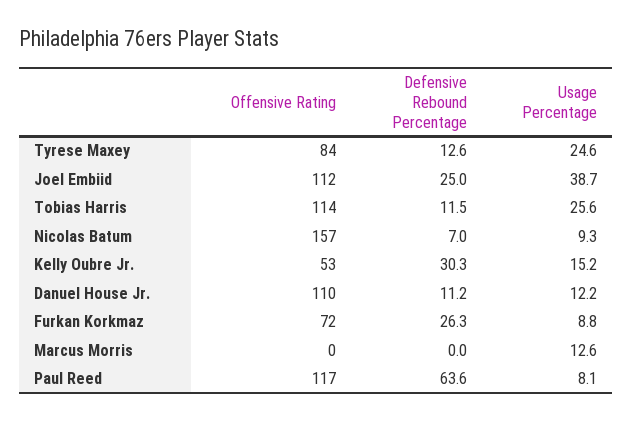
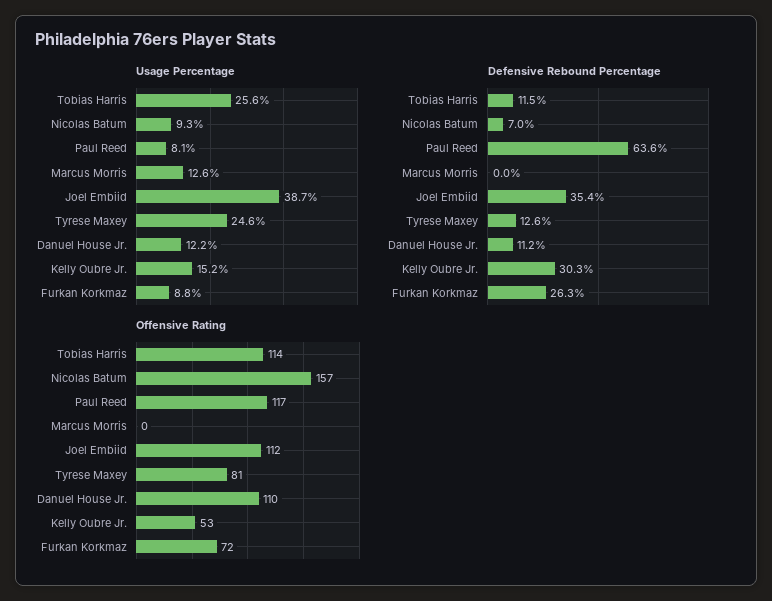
Offensive Rating, Tyrese Maxey: 84 -> 81
Defensive Rebound Percentage, Joel Embiid: 25 -> 35.4

